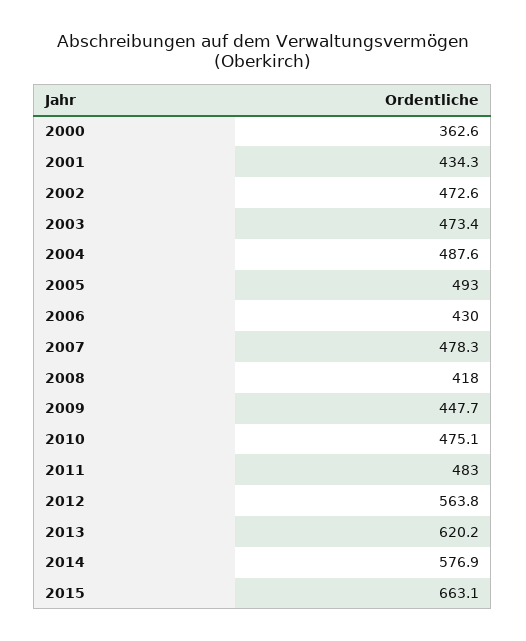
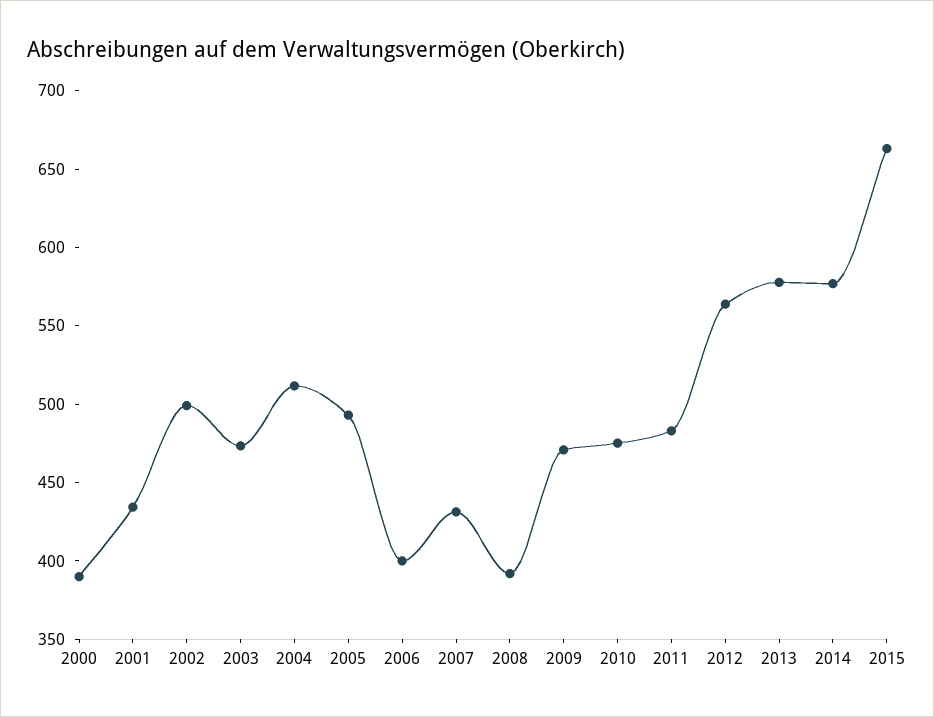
2000: 362.6 -> 390
2002: 472.6 -> 500
2004: 487.6 -> 510
2006: 430 -> 400
2007: 478.3 -> 430
2008: 418 -> 390
2009: 447.7 -> 470
2013: 620.2 -> 580

